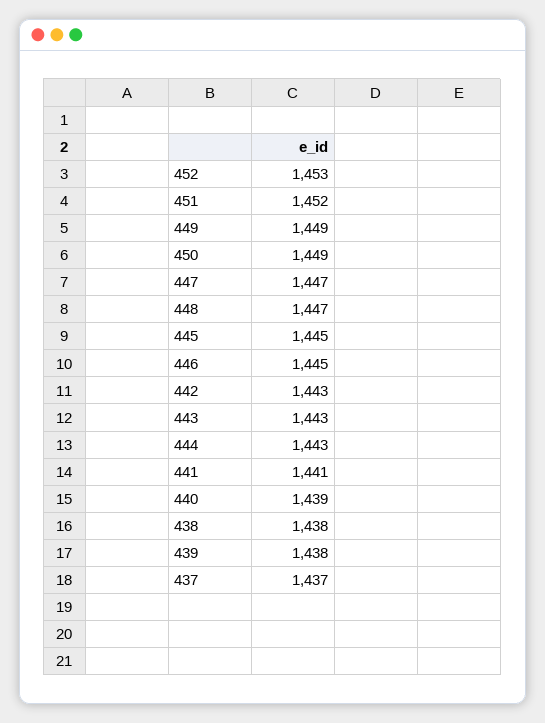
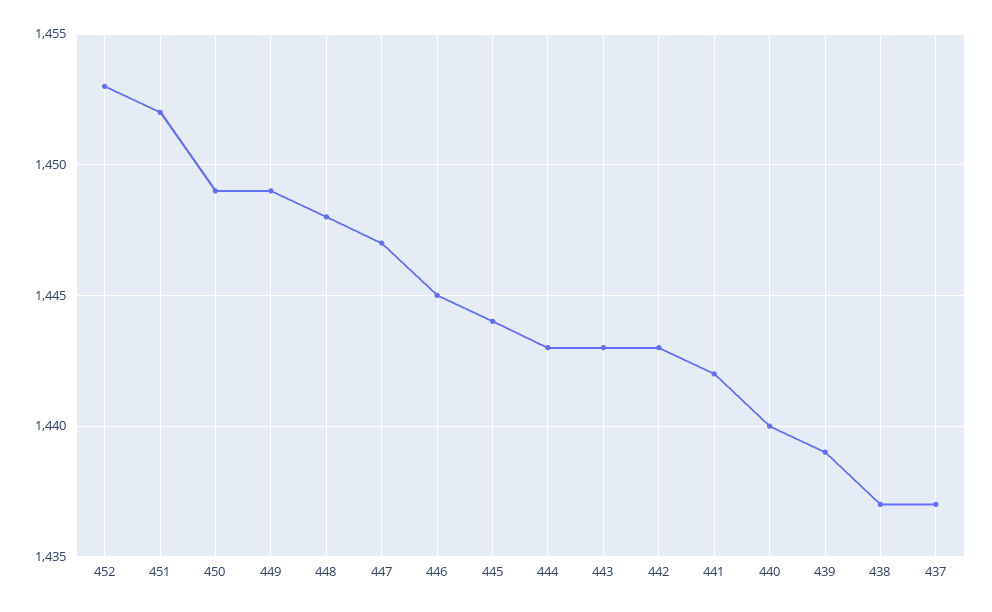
448: 1447 -> 1448
445: 1445 -> 1444
441: 1441 -> 1442
440: 1439 -> 1440
438: 1438 -> 1437
439: 1438 -> 1439

